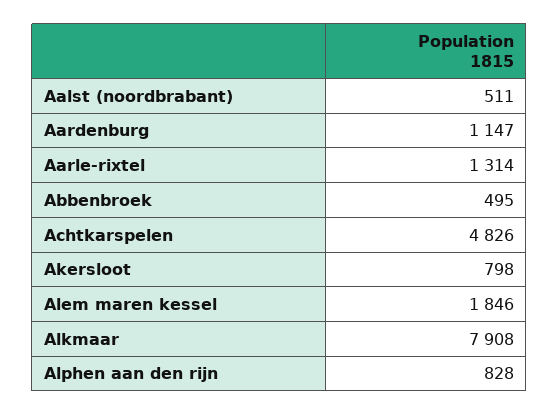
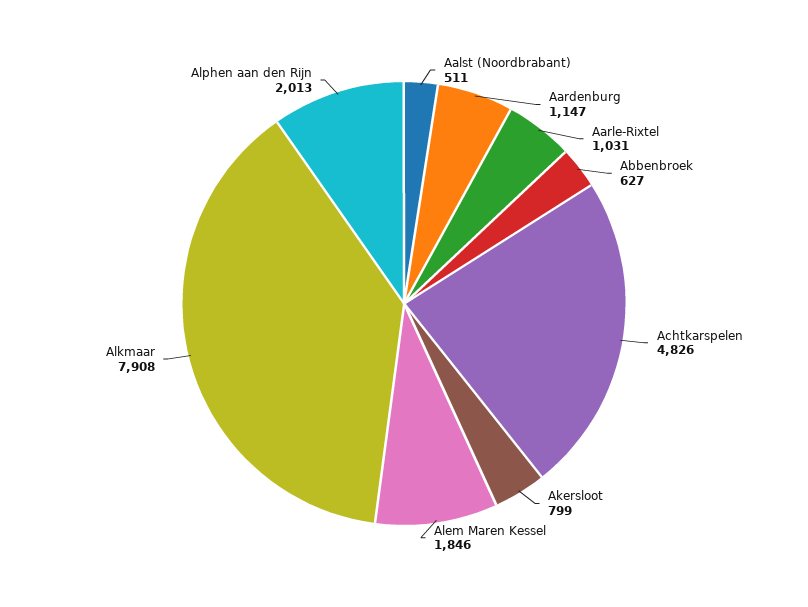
Aarle-rixtel: 1314 -> 1031
Abbenbroek: 495 -> 627
Akersloot: 798 -> 799
Alphen aan den rijn: 828 -> 2013

